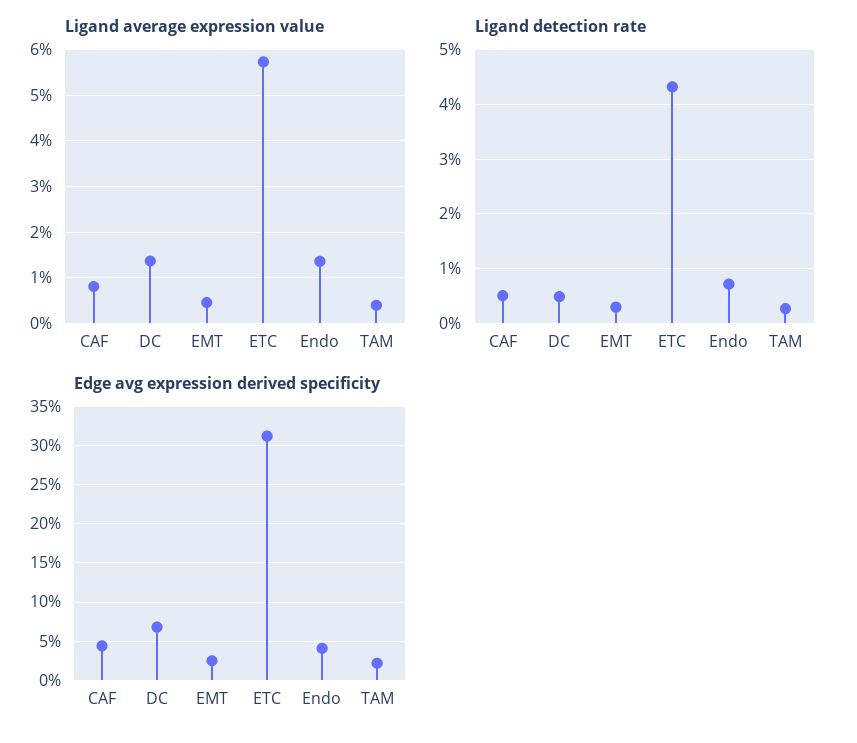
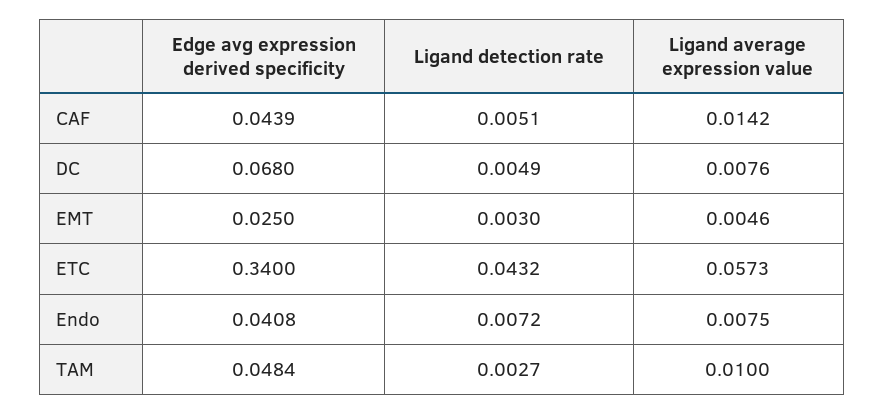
Ligand average expression value, CAF: 0.008 -> 0.0142
Ligand average expression value, DC: 0.014 -> 0.0076
Ligand average expression value, Endo: 0.014 -> 0.0075
Ligand average expression value, TAM: 0.004 -> 0.01
Edge avg expression derived specificity, ETC: 0.31 -> 0.34
Edge avg expression derived specificity, TAM: 0.02 -> 0.0484

